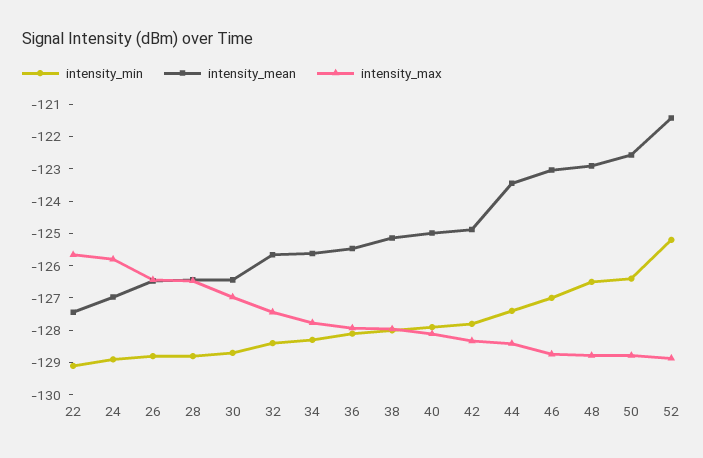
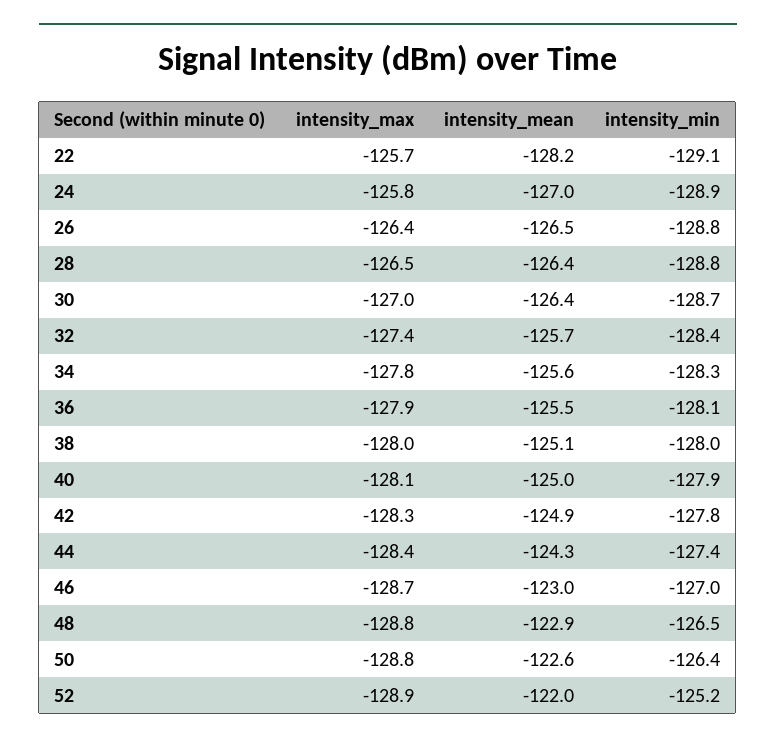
intensity_mean, 22: -127.5 -> -128.2
intensity_mean, 44: -123.5 -> -124.3
intensity_mean, 52: -121.5 -> -122

